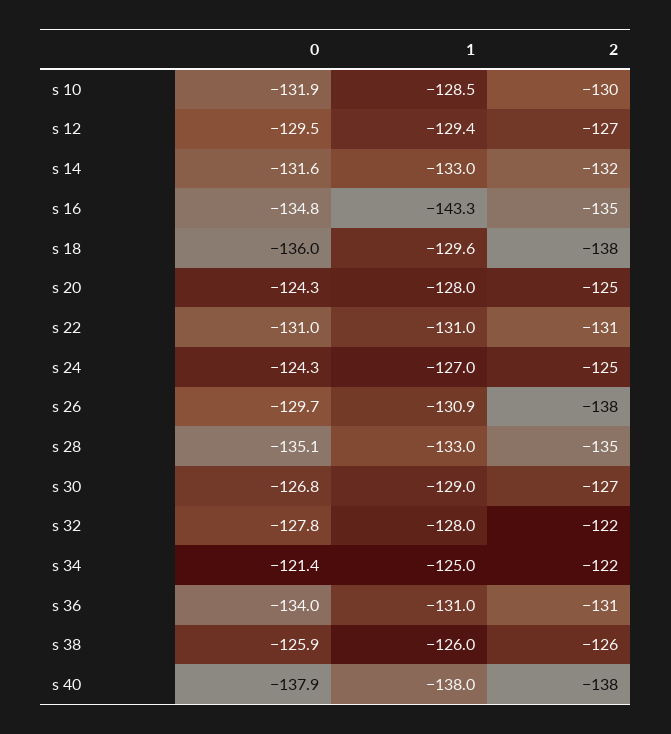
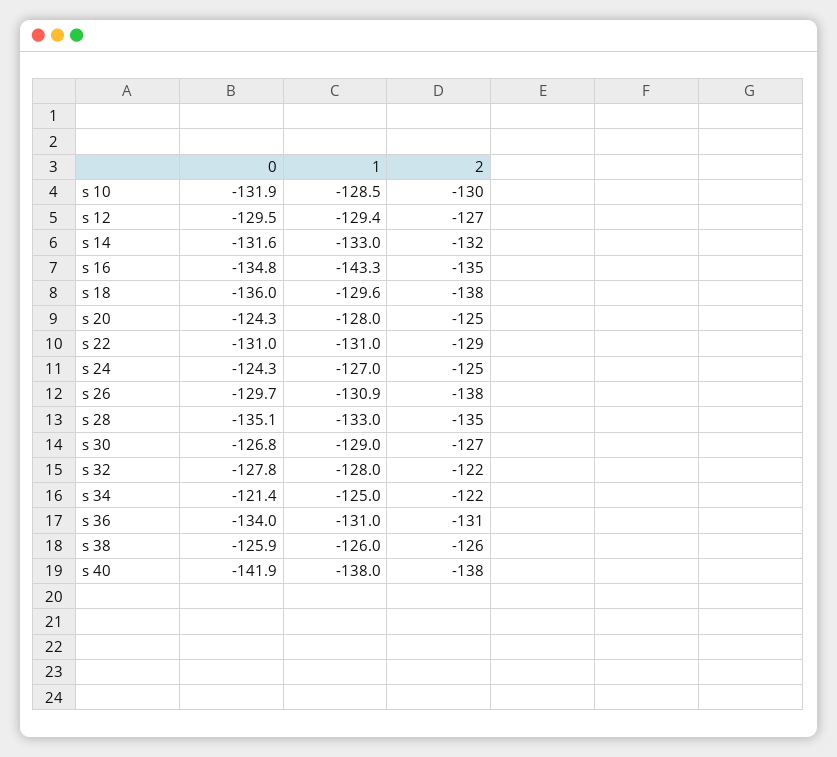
2, s 22: -131 -> -129
0, s 40: -137.9 -> -141.9

